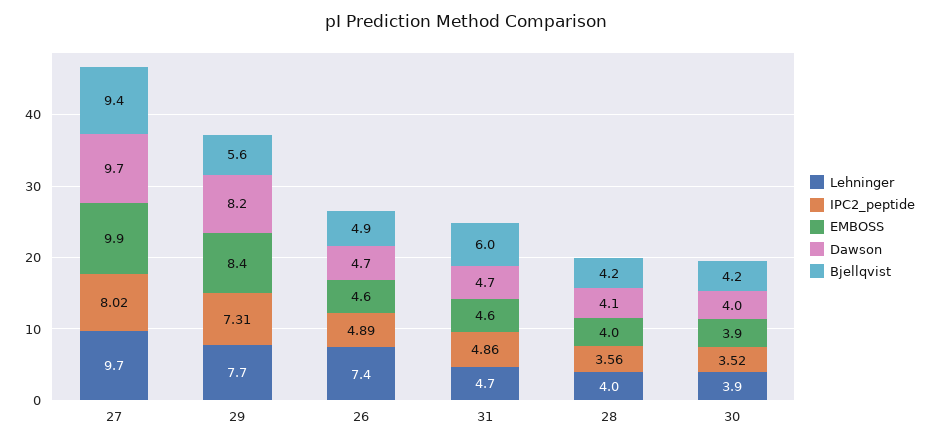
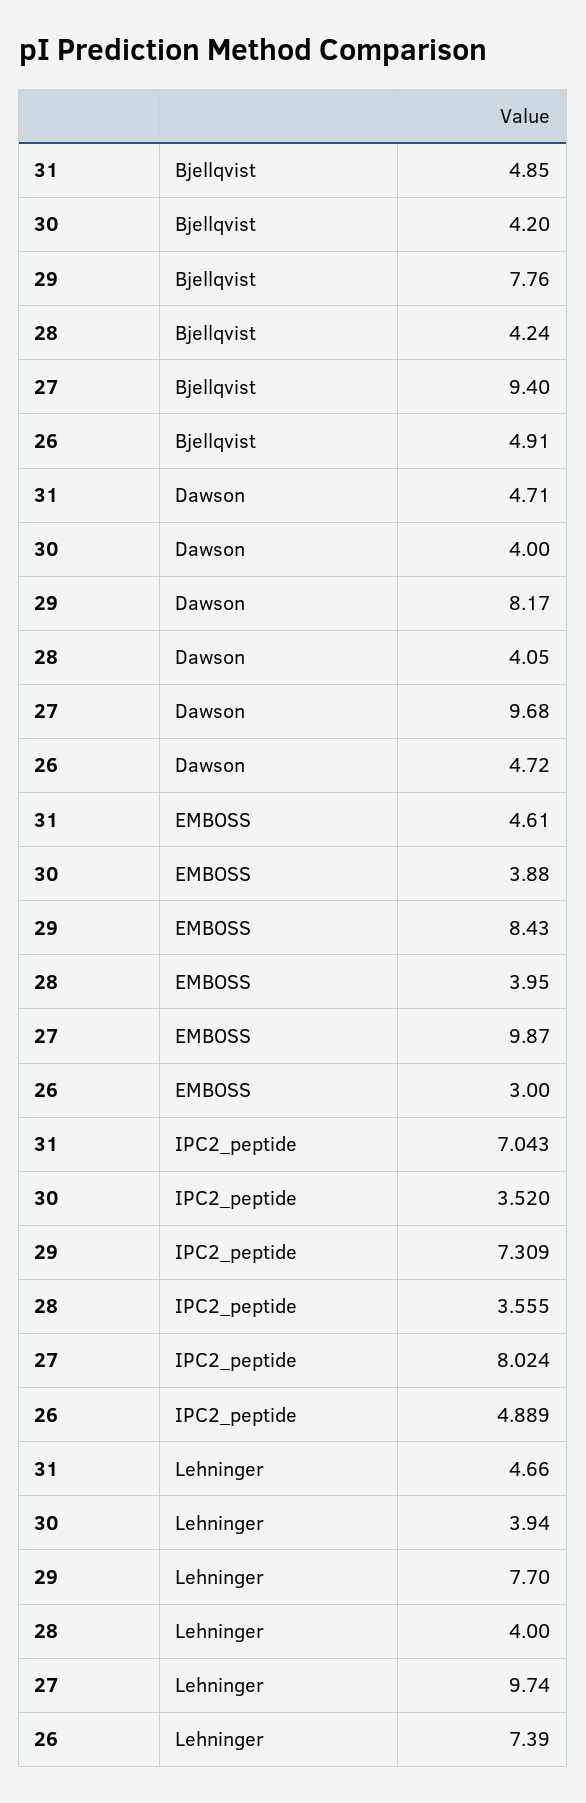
Bjellqvist, 29: 5.6 -> 7.76
EMBOSS, 26: 4.6 -> 3
IPC2_peptide, 31: 4.86 -> 7.043
Bjellqvist, 31: 6 -> 4.85

